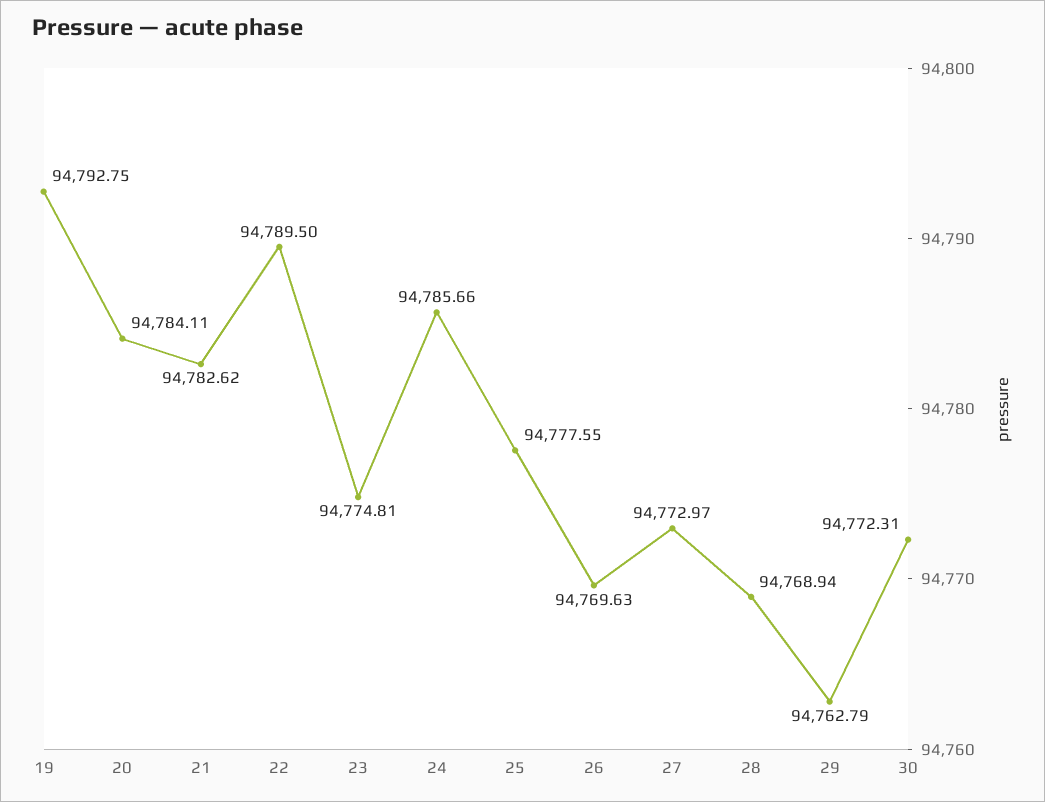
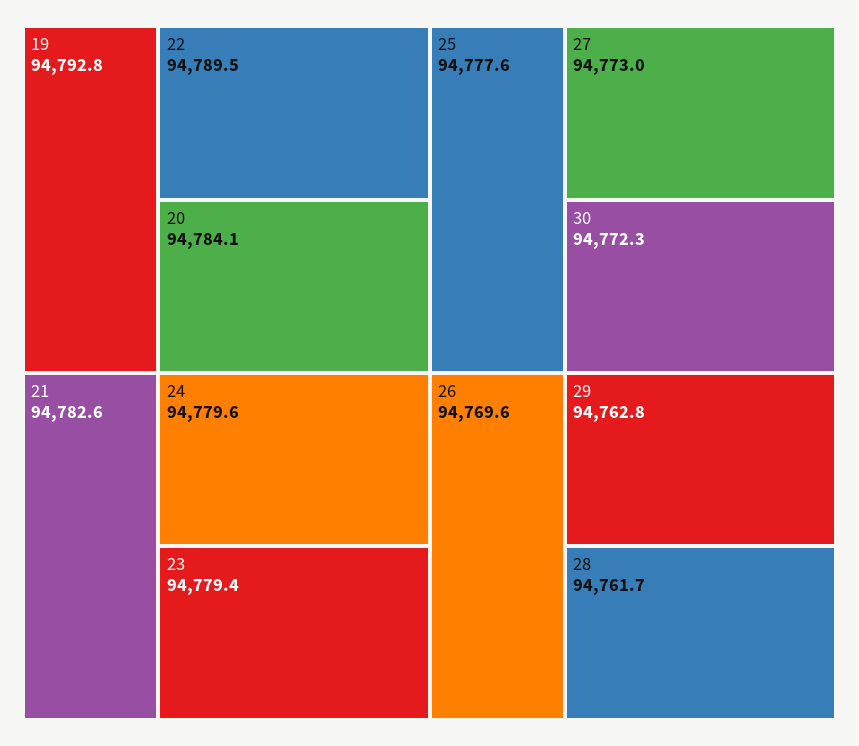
23: 94774.81 -> 94779.4
24: 94785.66 -> 94779.6
28: 94768.94 -> 94761.7

